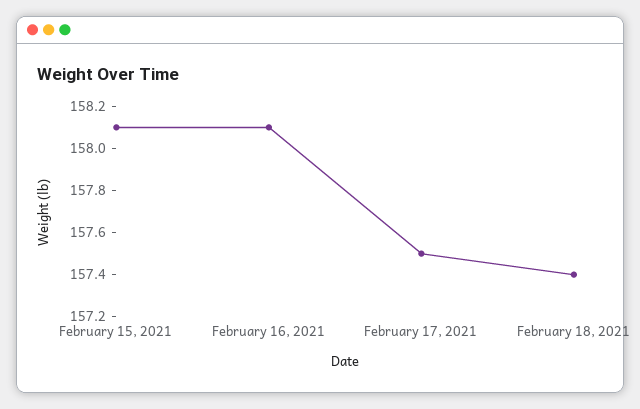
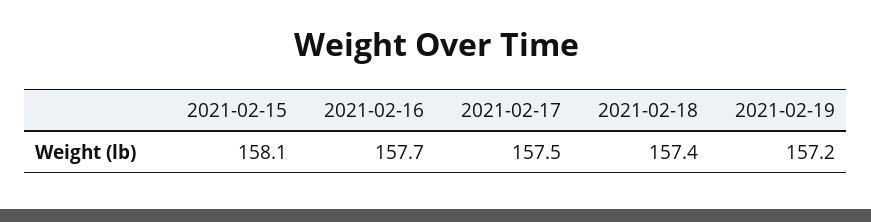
February 16, 2021: 158.1 -> 157.7
2021-02-19: none -> 157.2

